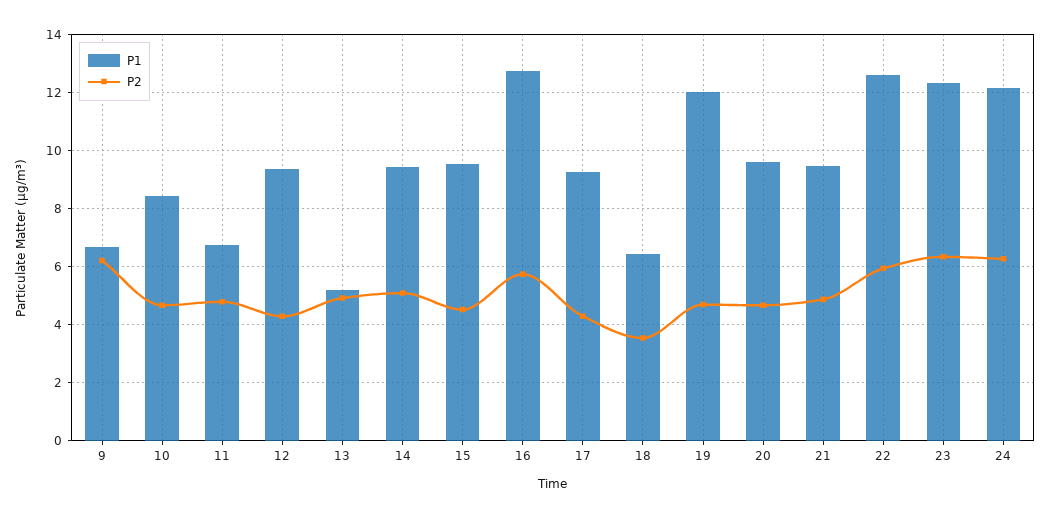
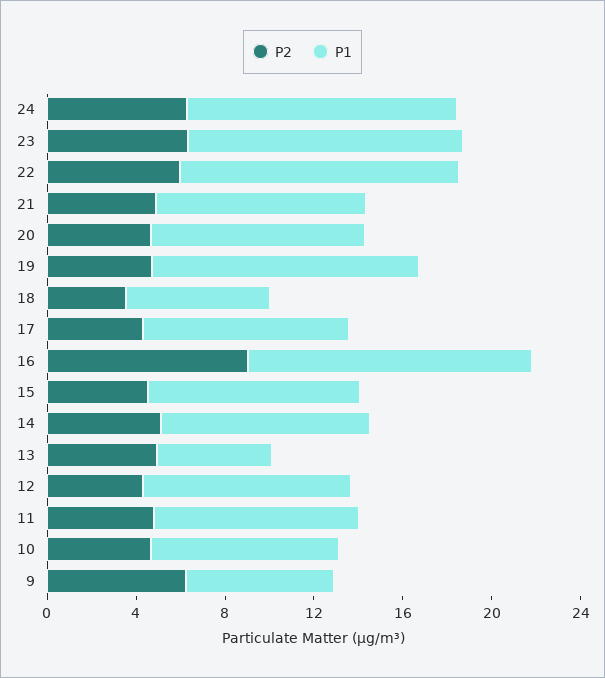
P1, 11: 6.75 -> 9
P2, 16: 5.75 -> 9

